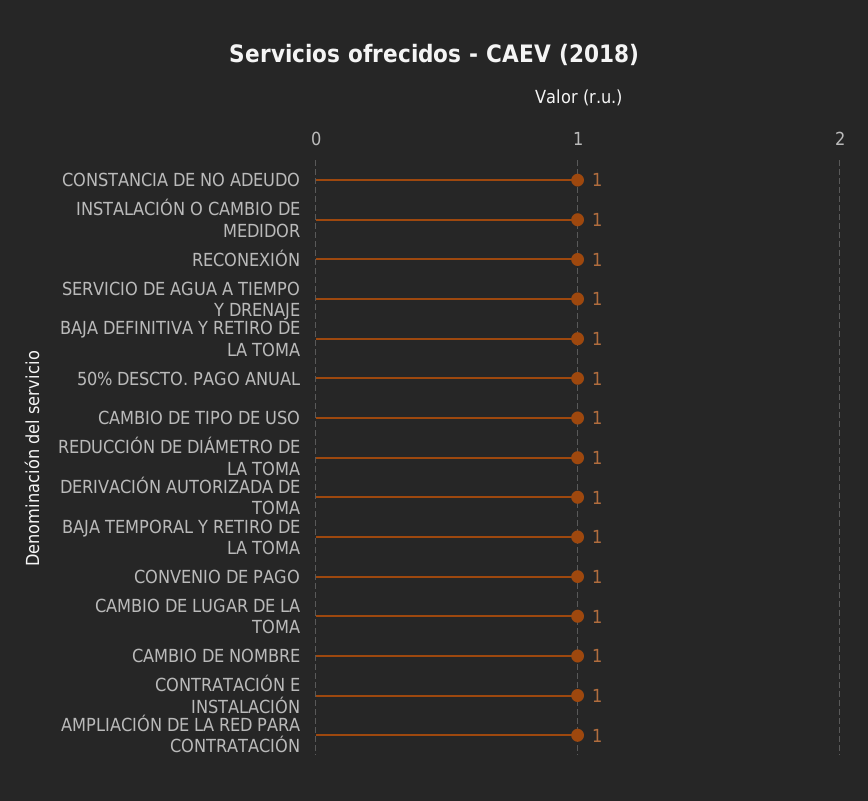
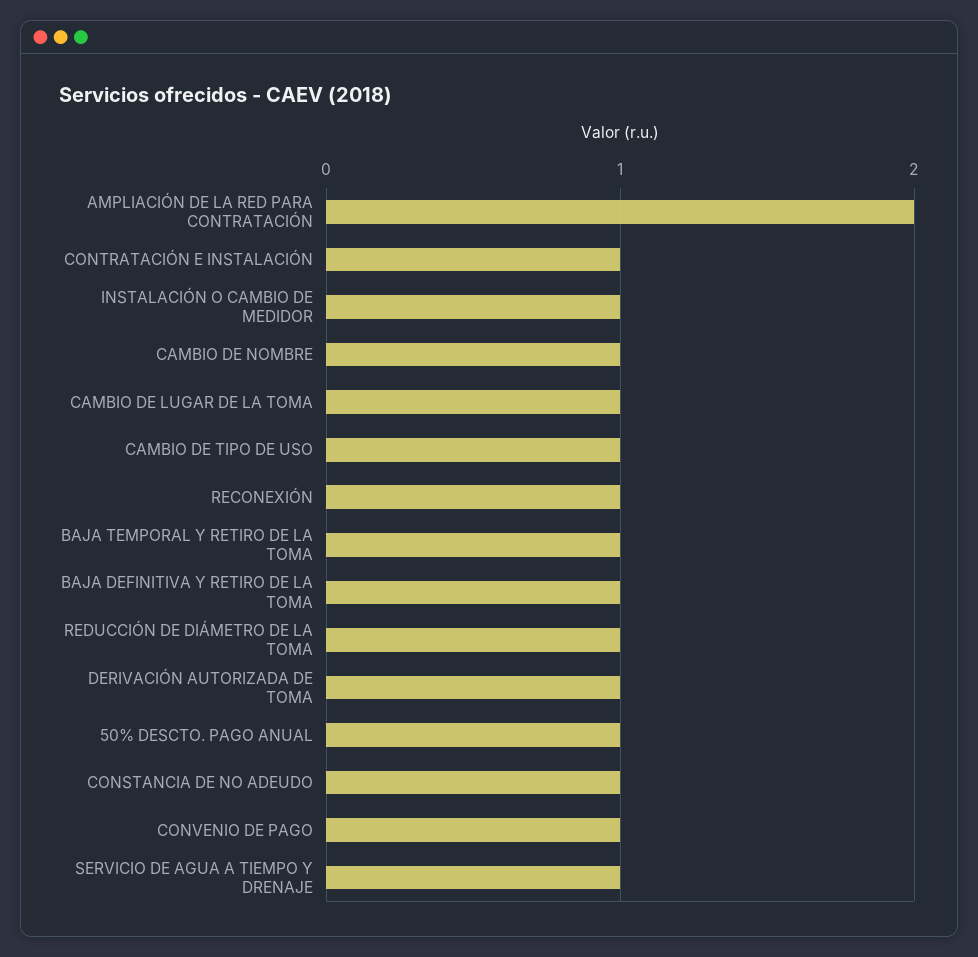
AMPLIACIÓN DE LA RED PARA CONTRATACIÓN: 1 -> 2

